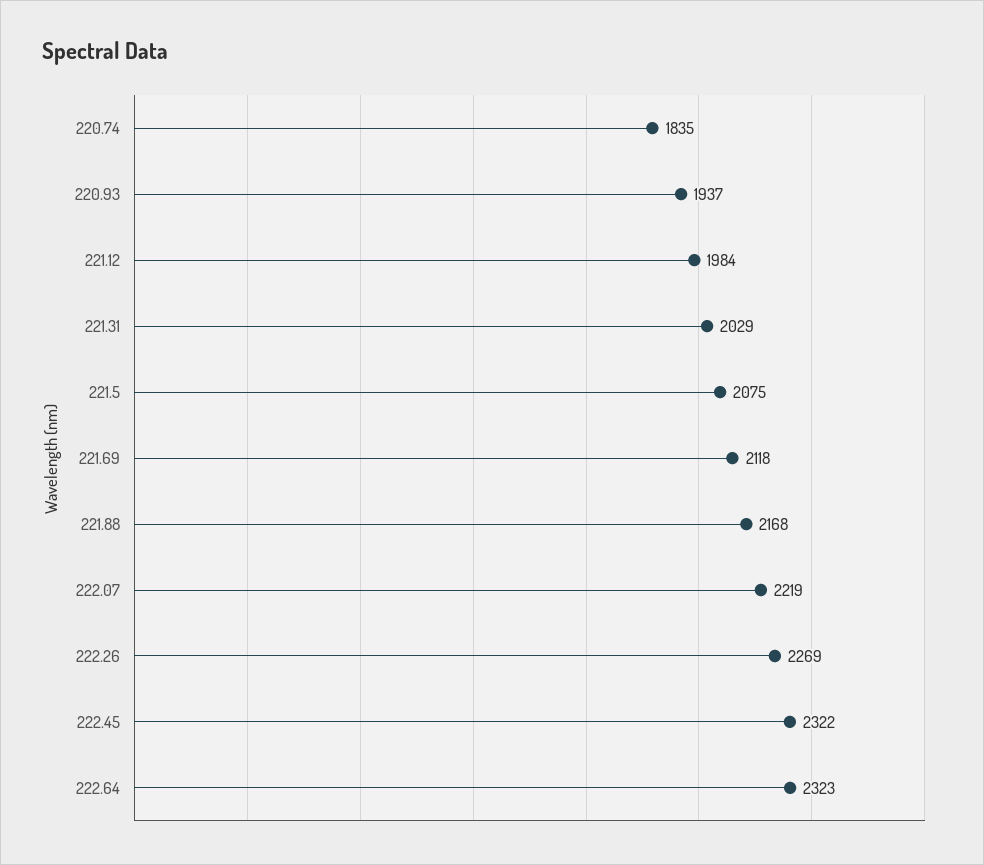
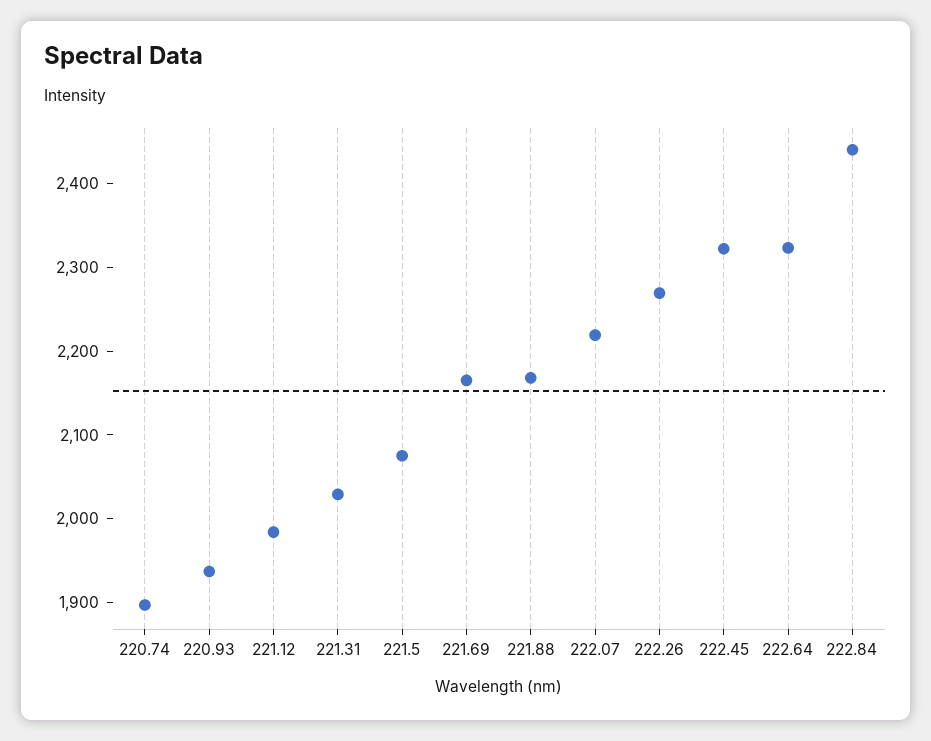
220.74: 1835 -> 1900
221.69: 2118 -> 2160
222.84: none -> 2440

